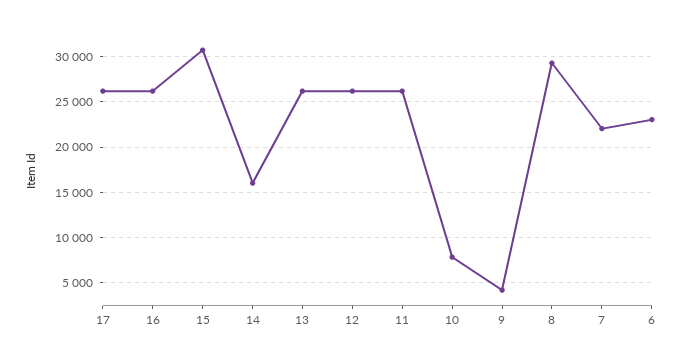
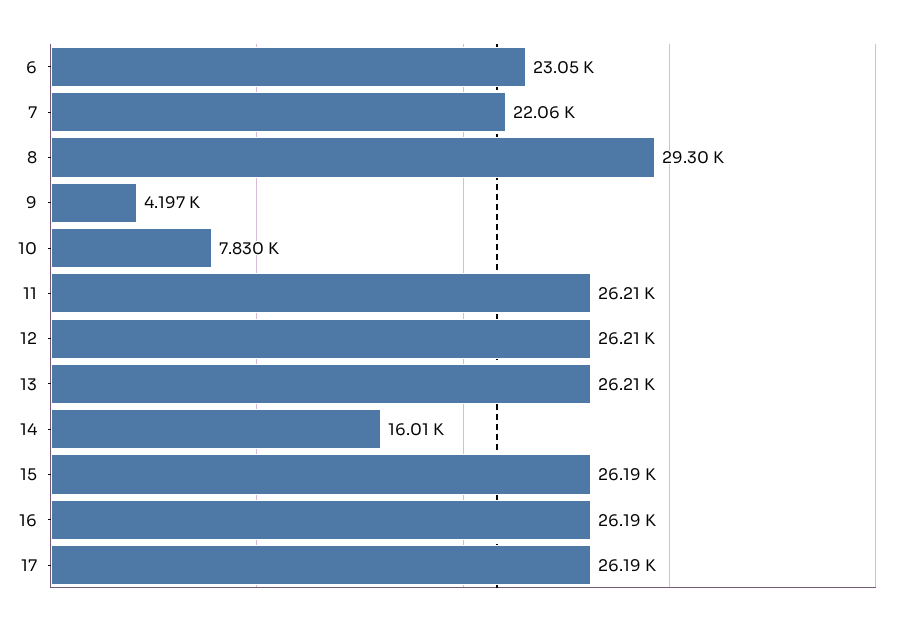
15: 31000 -> 26190

